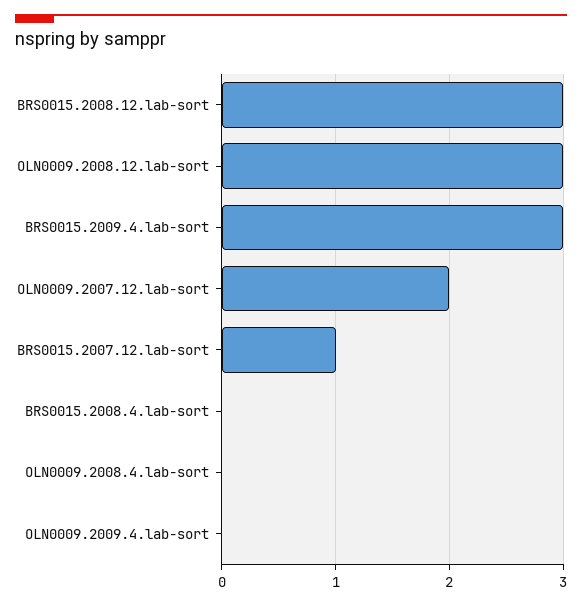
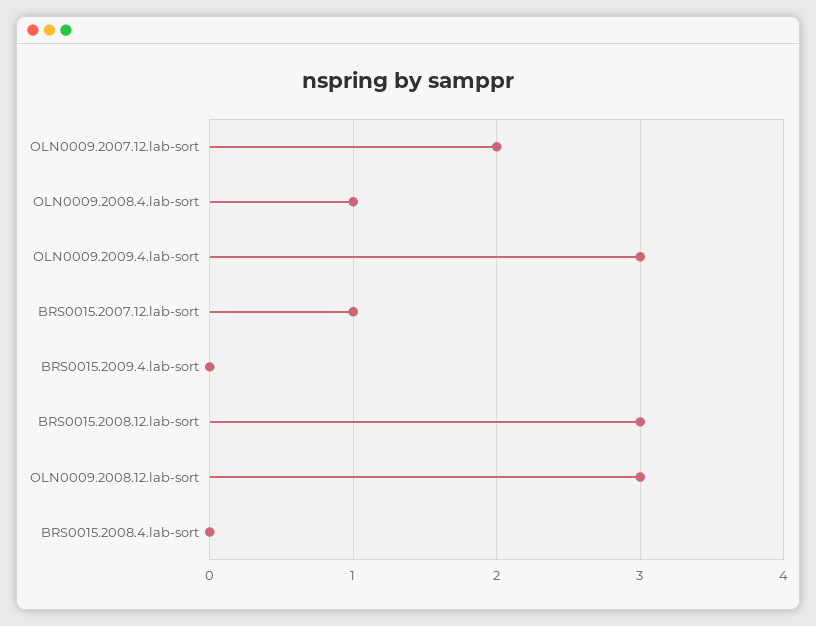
BRS0015.2009.4.lab-sort: 3 -> 0
OLN0009.2008.4.lab-sort: 0 -> 1
OLN0009.2009.4.lab-sort: 0 -> 3

